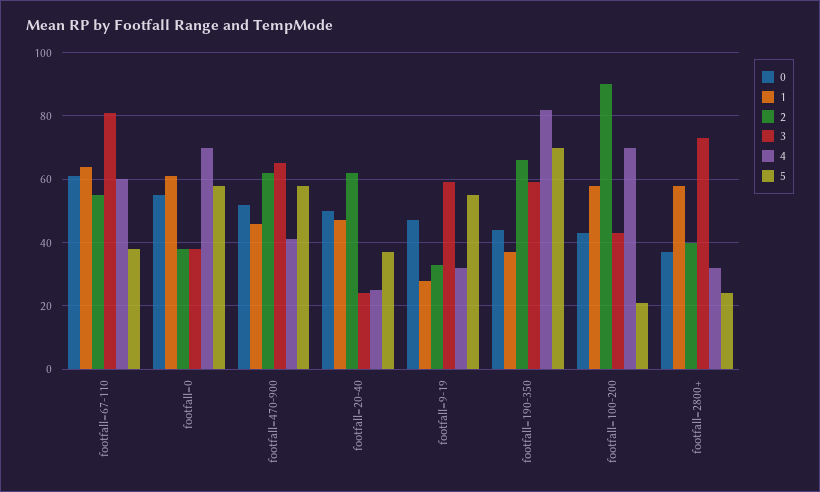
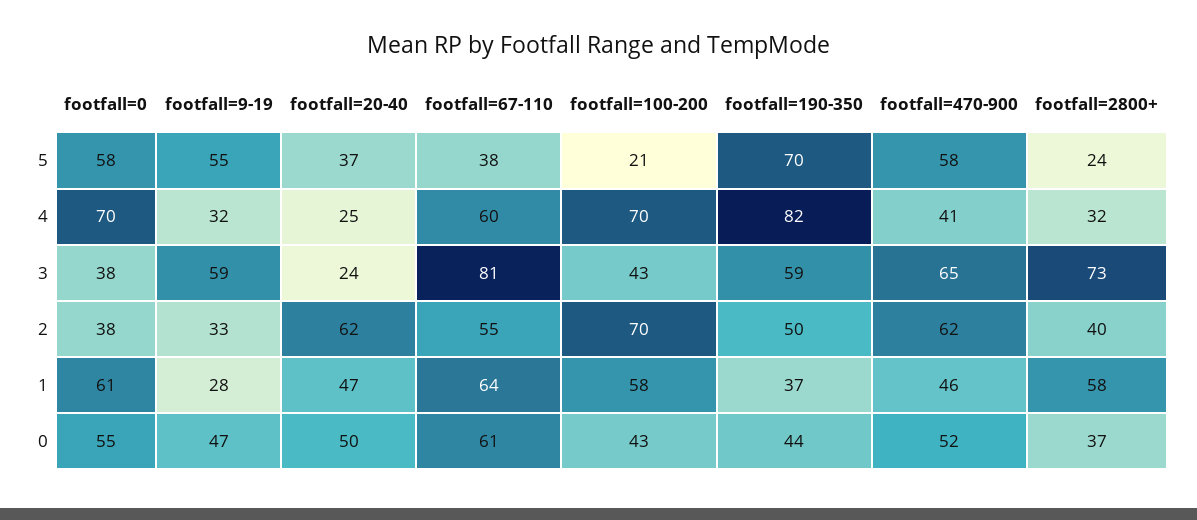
2, footfall=190-350: 65 -> 50
2, footfall=100-200: 90 -> 70

